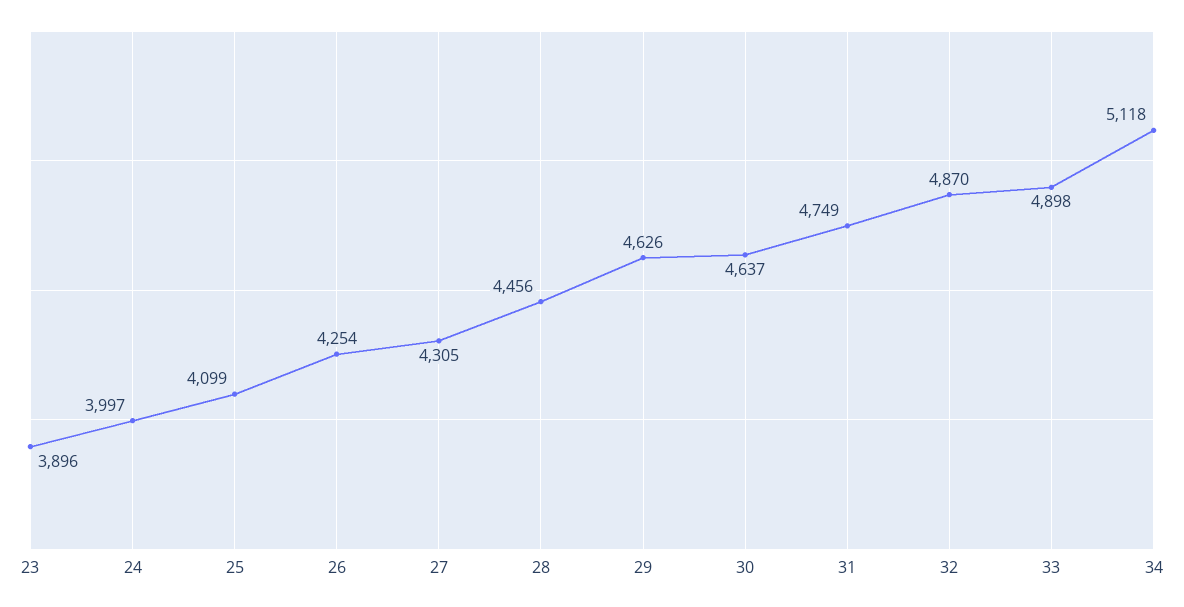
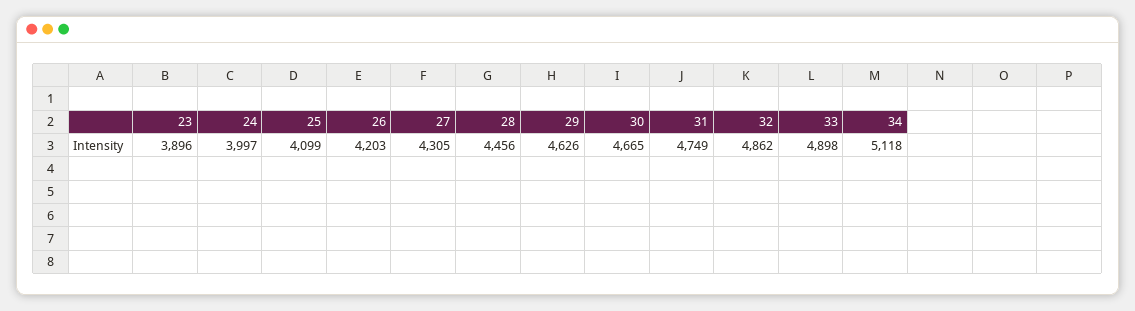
26: 4254 -> 4203
30: 4637 -> 4665
32: 4870 -> 4862

